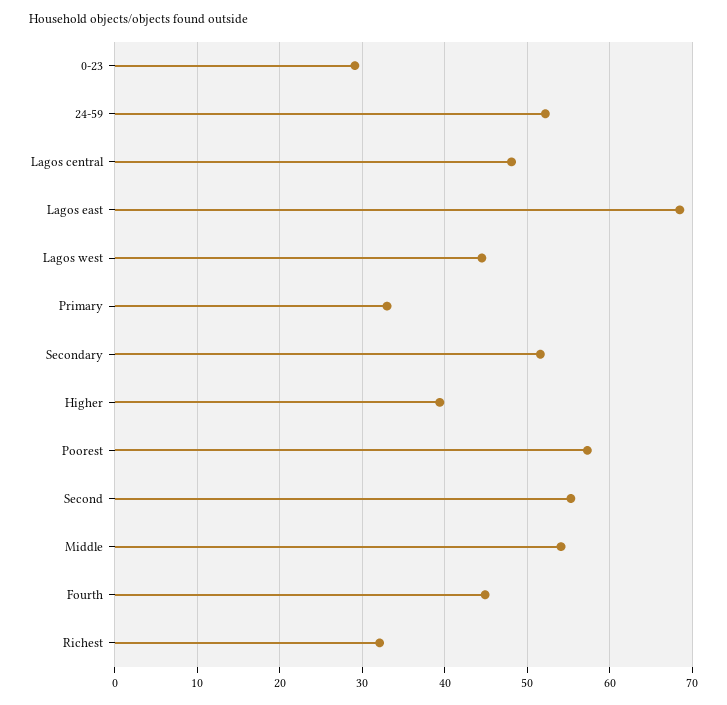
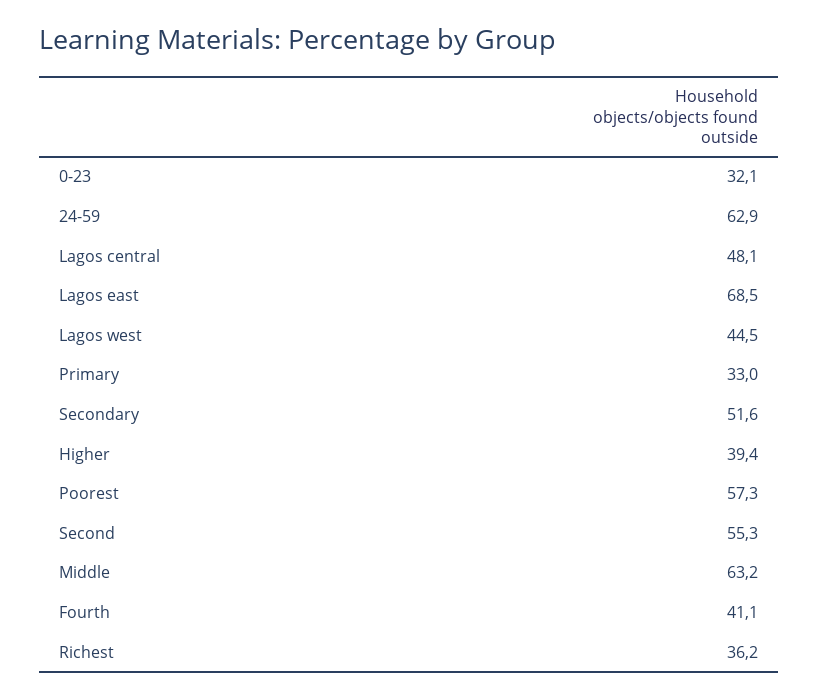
0-23: 29 -> 32.1
24-59: 52 -> 62.9
Middle: 54 -> 63.2
Fourth: 45 -> 41.1
Richest: 32 -> 36.2

